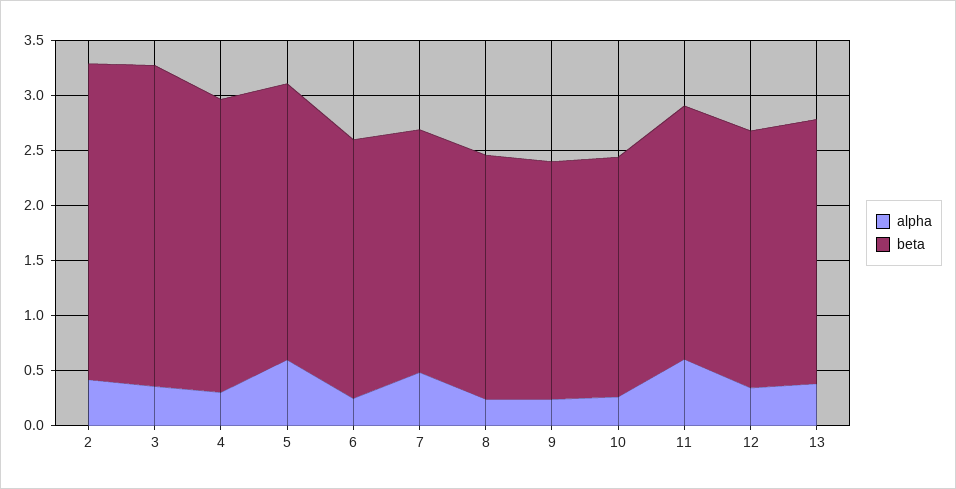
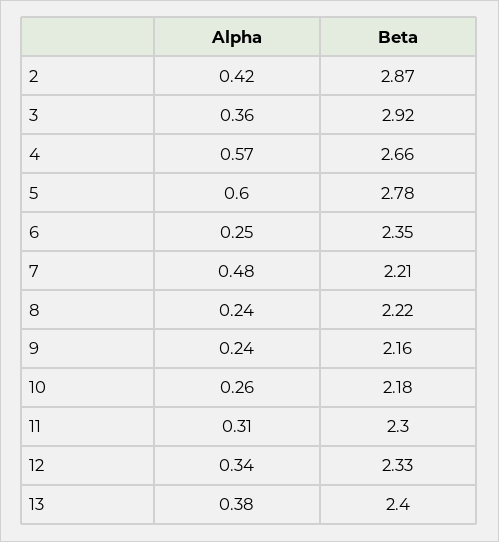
alpha, 4: 0.3 -> 0.57
beta, 5: 2.5 -> 2.78
alpha, 11: 0.6 -> 0.31

